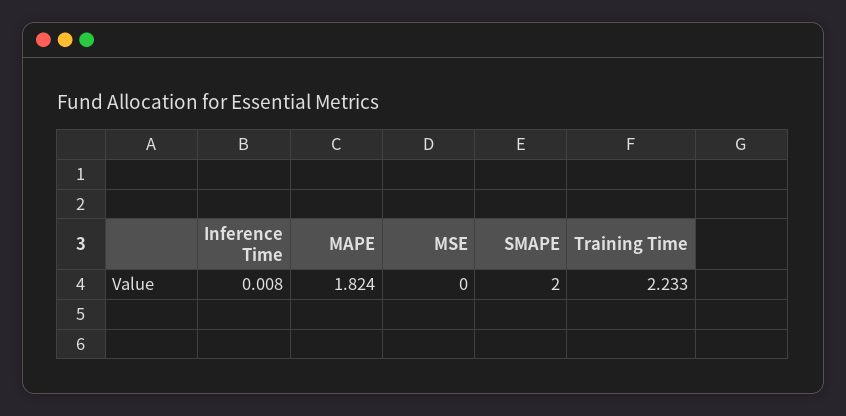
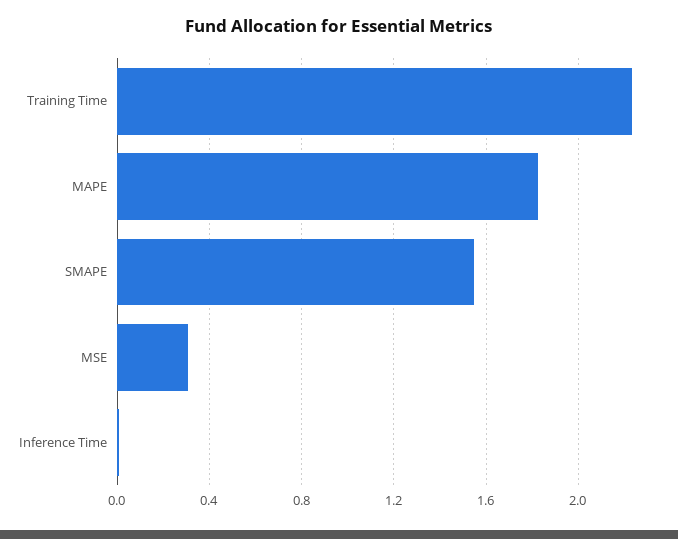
MSE: 0 -> 0.3
SMAPE: 2 -> 1.55

